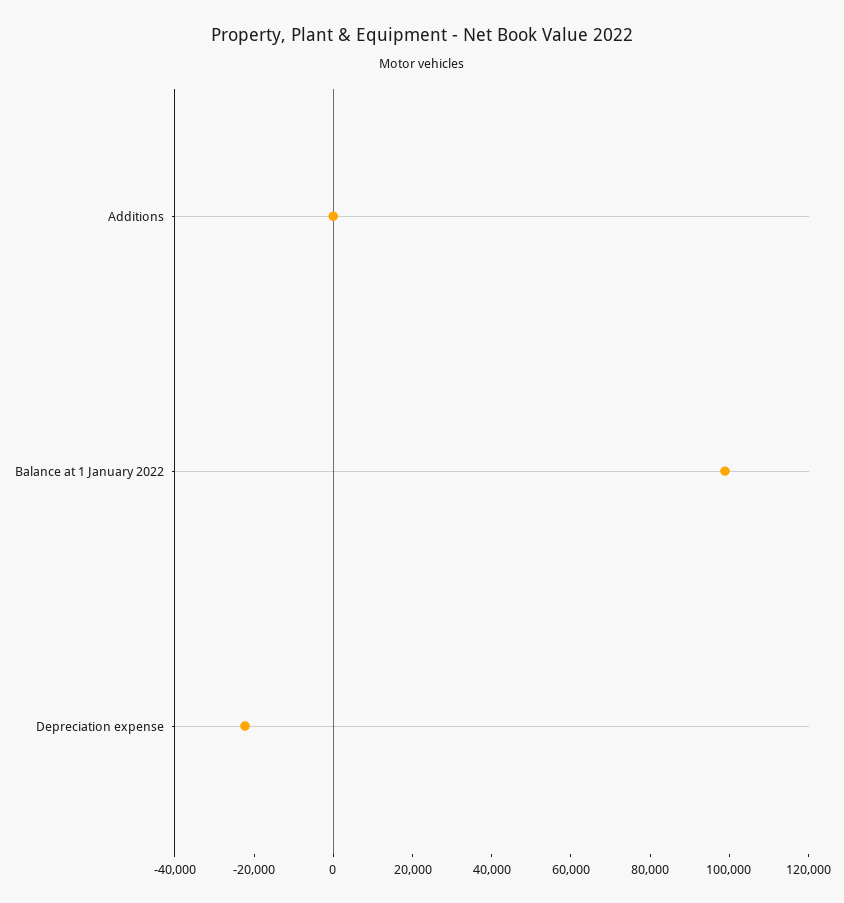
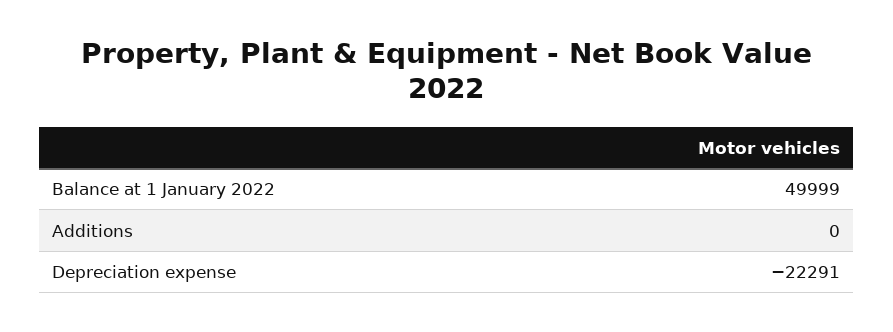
Balance at 1 January 2022: 100000 -> 49999

